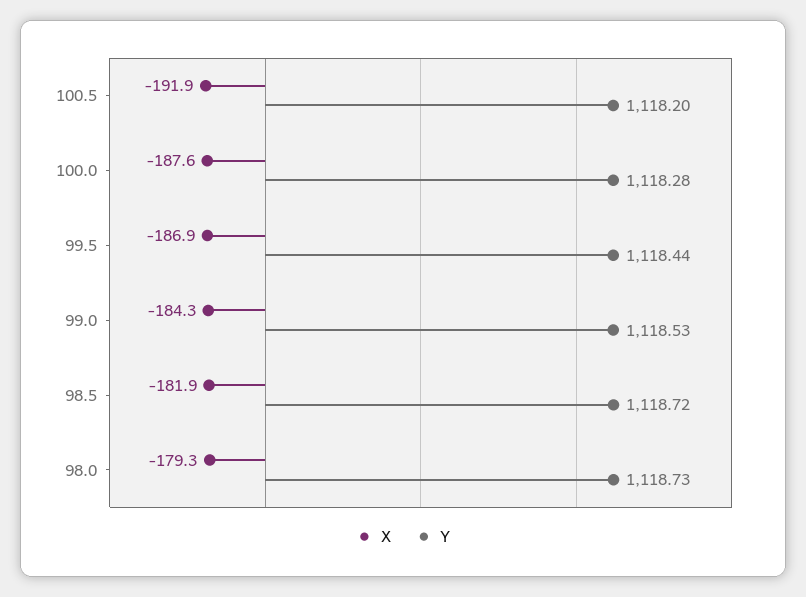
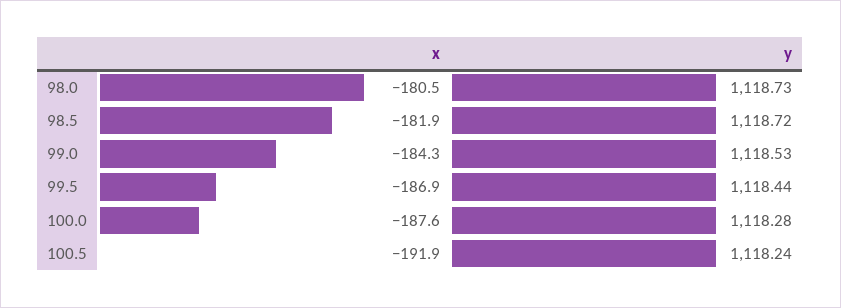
Y, 100.5: 1118.2 -> 1118.24
X, 98.0: -179.3 -> -180.5

